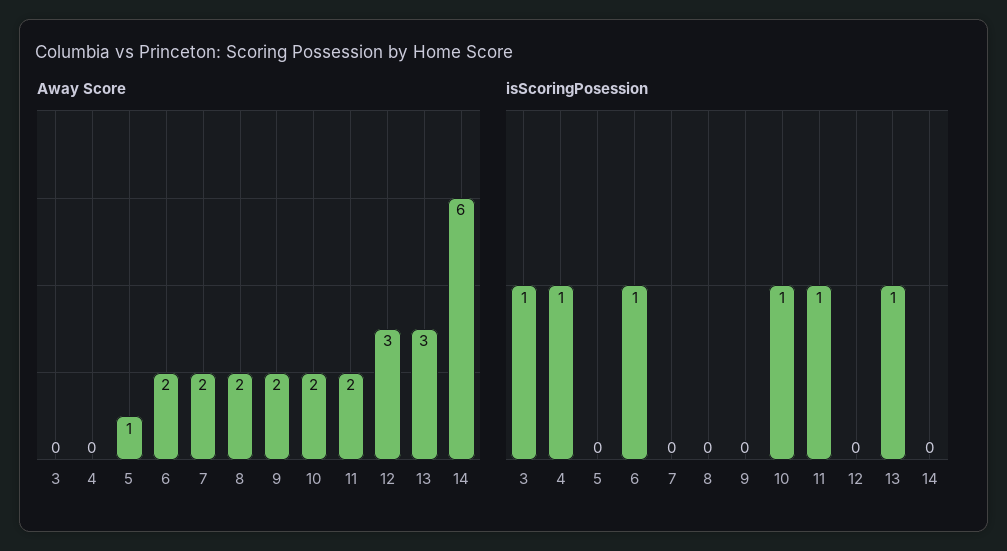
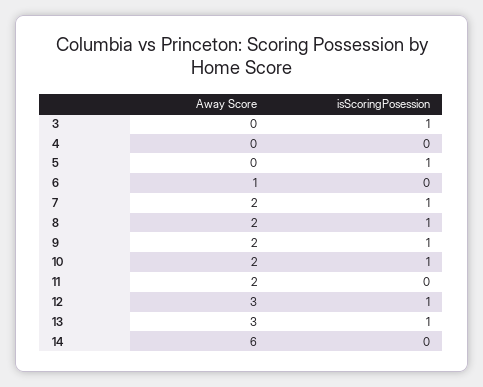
Away Score, 5: 1 -> 0
Away Score, 6: 2 -> 1
isScoringPosession, 4: 1 -> 0
isScoringPosession, 5: 0 -> 1
isScoringPosession, 6: 1 -> 0
isScoringPosession, 7: 0 -> 1
isScoringPosession, 8: 0 -> 1
isScoringPosession, 9: 0 -> 1
isScoringPosession, 11: 1 -> 0
isScoringPosession, 12: 0 -> 1

